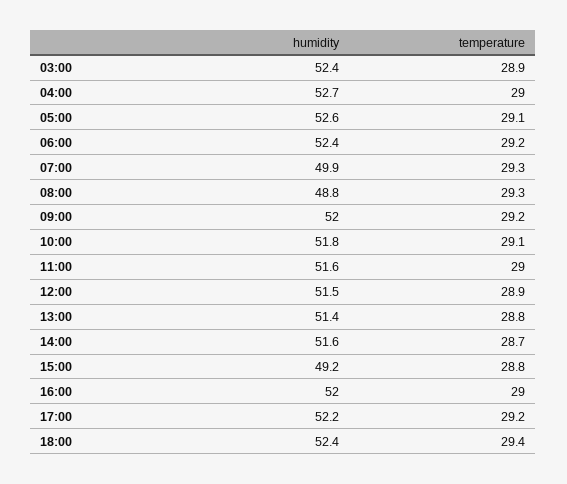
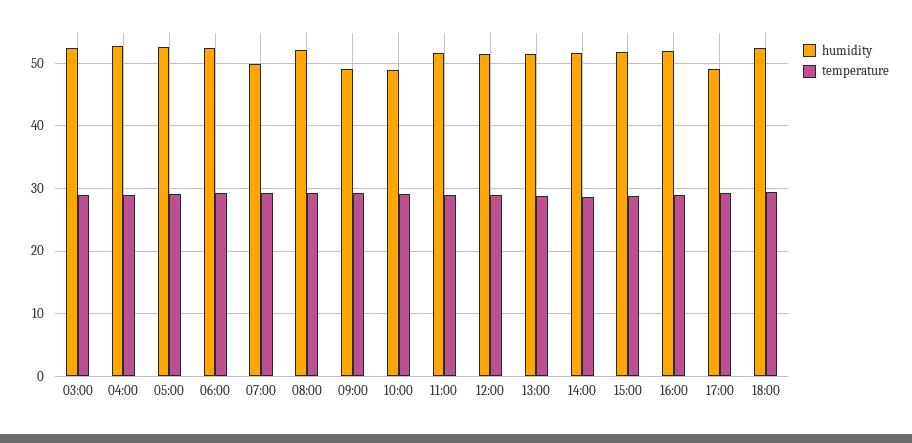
humidity, 08:00: 48.8 -> 52
humidity, 09:00: 52 -> 49
humidity, 10:00: 51.8 -> 49
humidity, 15:00: 49.2 -> 52
humidity, 17:00: 52.2 -> 49

